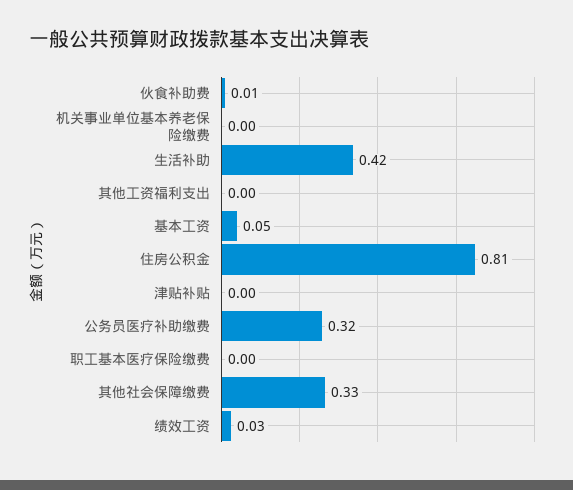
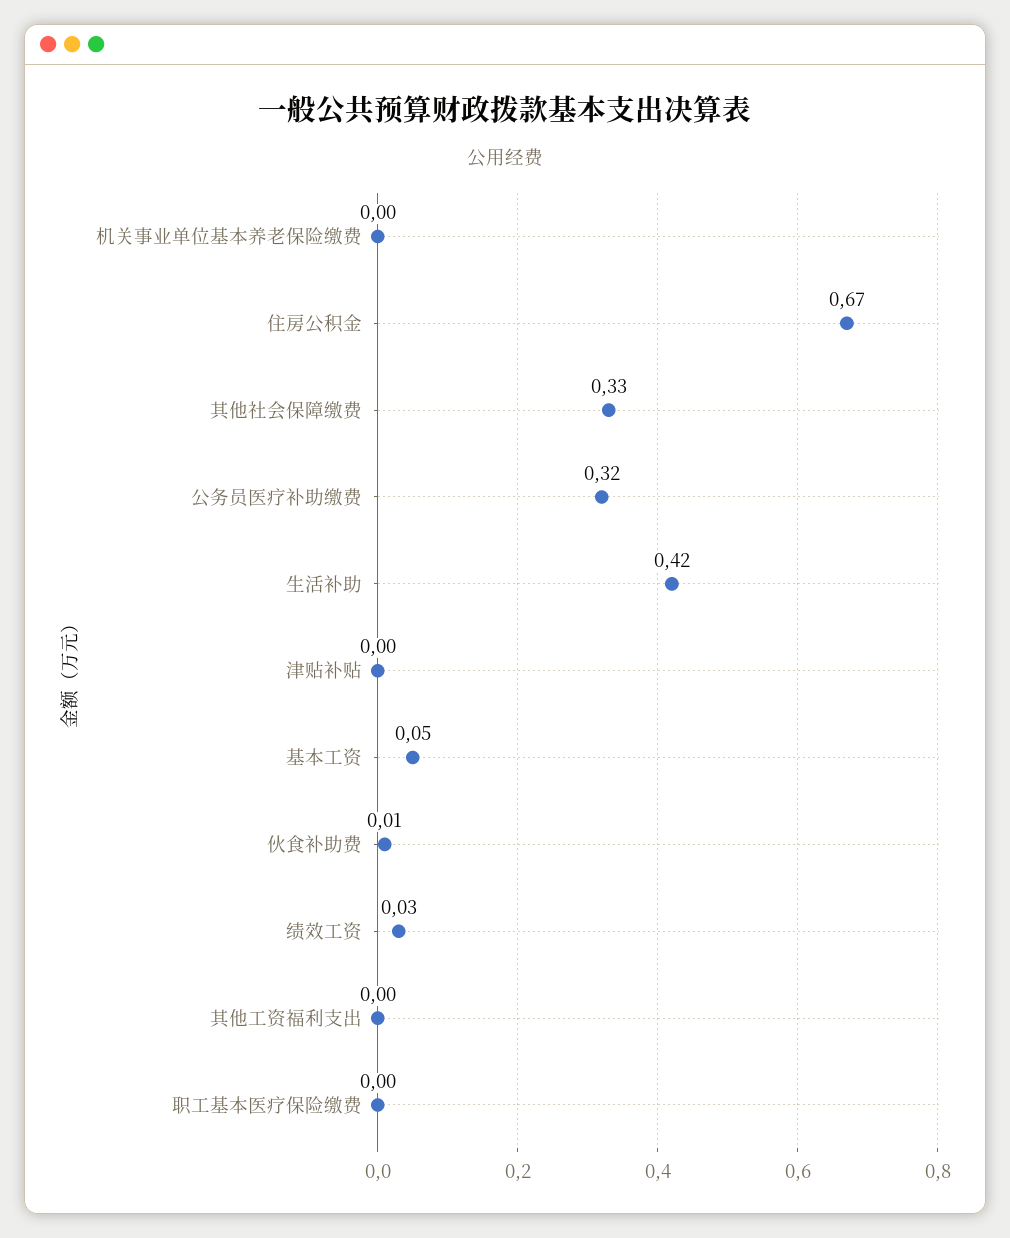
住房公积金: 0.81 -> 0.67

